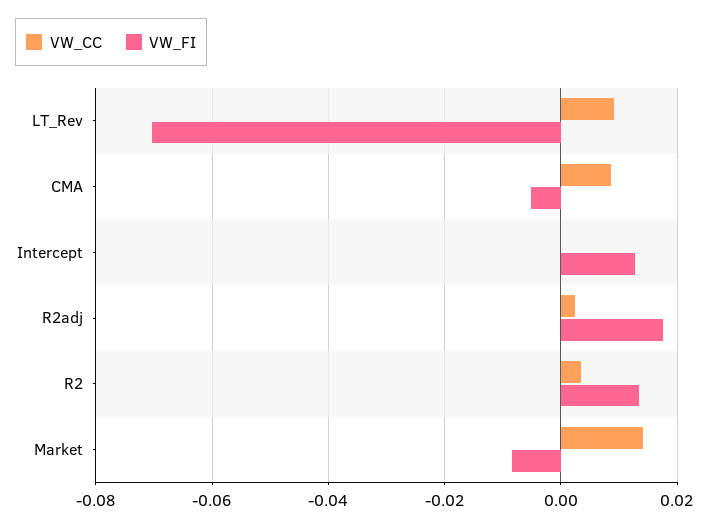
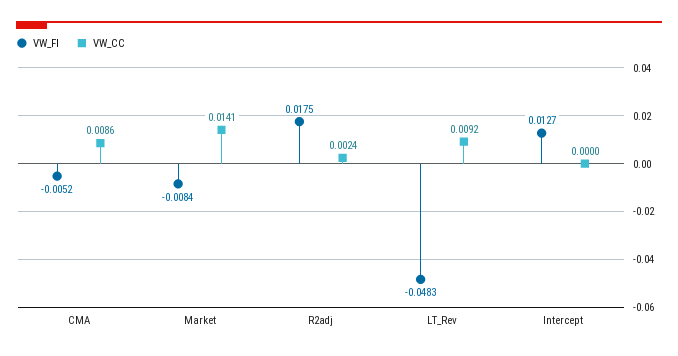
VW_FI, LT_Rev: -0.07 -> -0.0483
VW_CC, R2: 0.004 -> none
VW_FI, R2: 0.014 -> none

